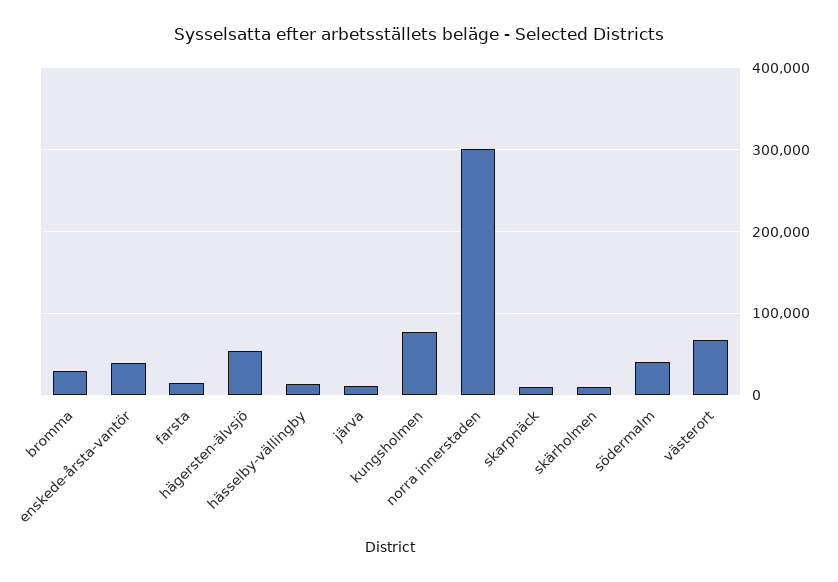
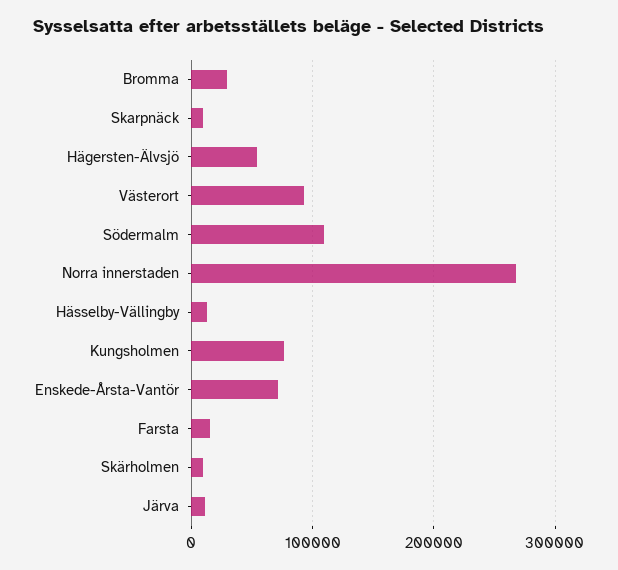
enskede-årsta-vantör: 40000 -> 70000
norra innerstaden: 300000 -> 270000
södermalm: 40000 -> 110000
västerort: 70000 -> 90000

